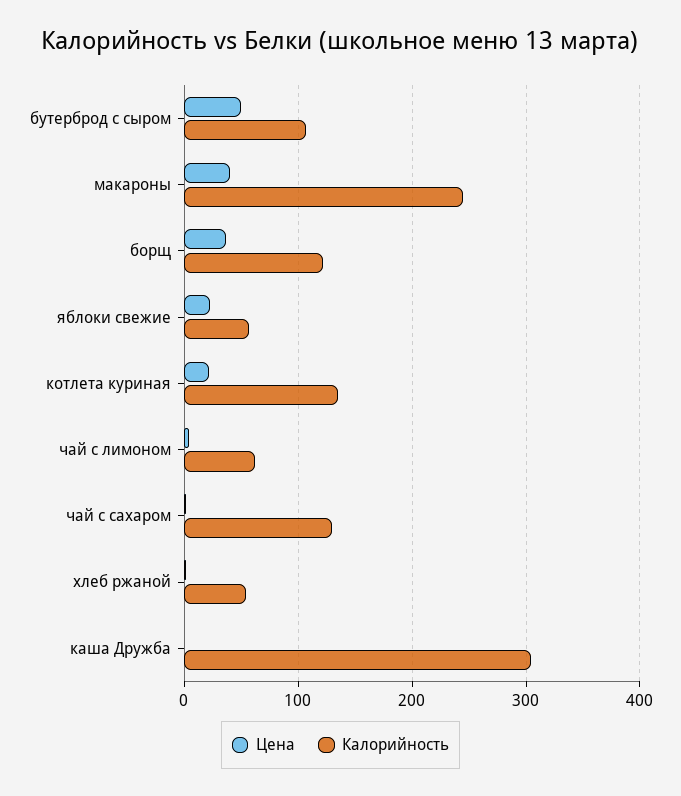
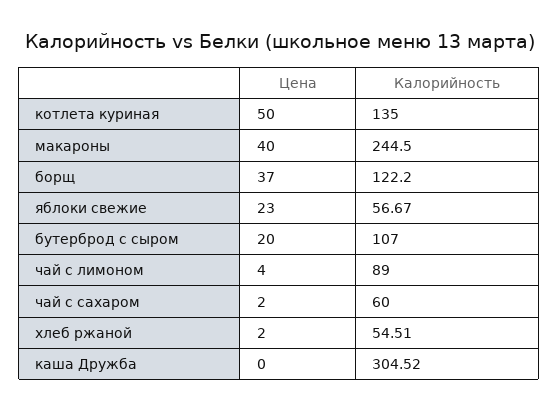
Цена, бутерброд с сыром: 50 -> 20
Цена, котлета куриная: 20 -> 50
Калорийность, чай с лимоном: 60 -> 89
Калорийность, чай с сахаром: 130 -> 60

